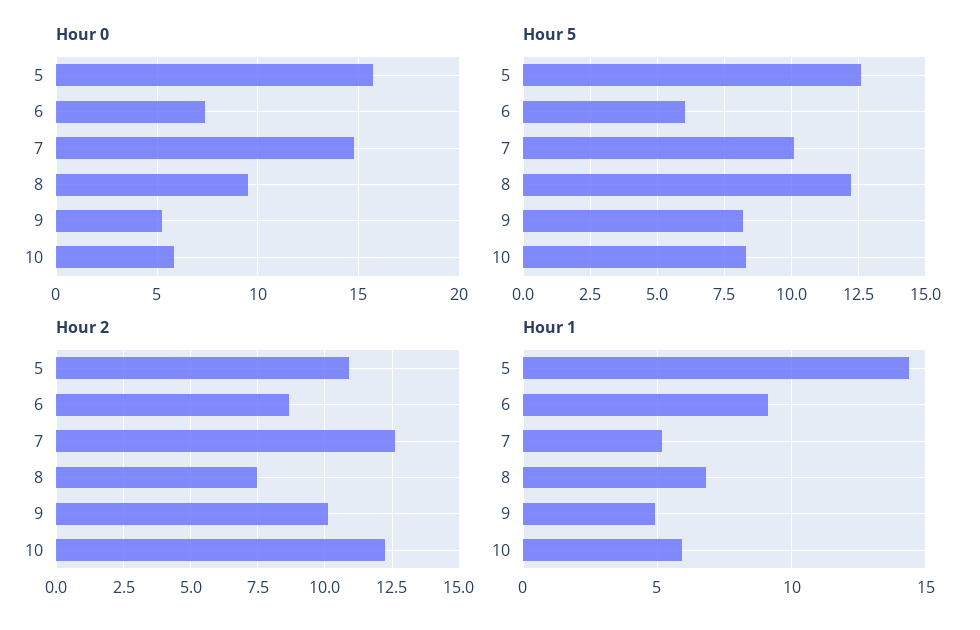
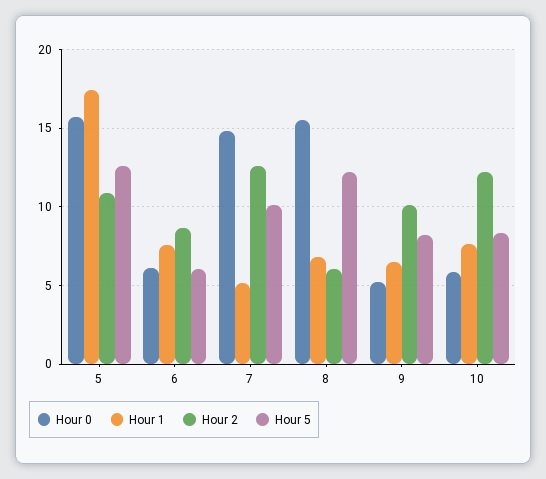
Hour 0, 6: 7.5 -> 6
Hour 0, 8: 9.5 -> 15.5
Hour 2, 8: 7.5 -> 6
Hour 1, 5: 14.5 -> 17.5
Hour 1, 6: 9 -> 7.5
Hour 1, 9: 5 -> 6.5
Hour 1, 10: 6 -> 7.5

